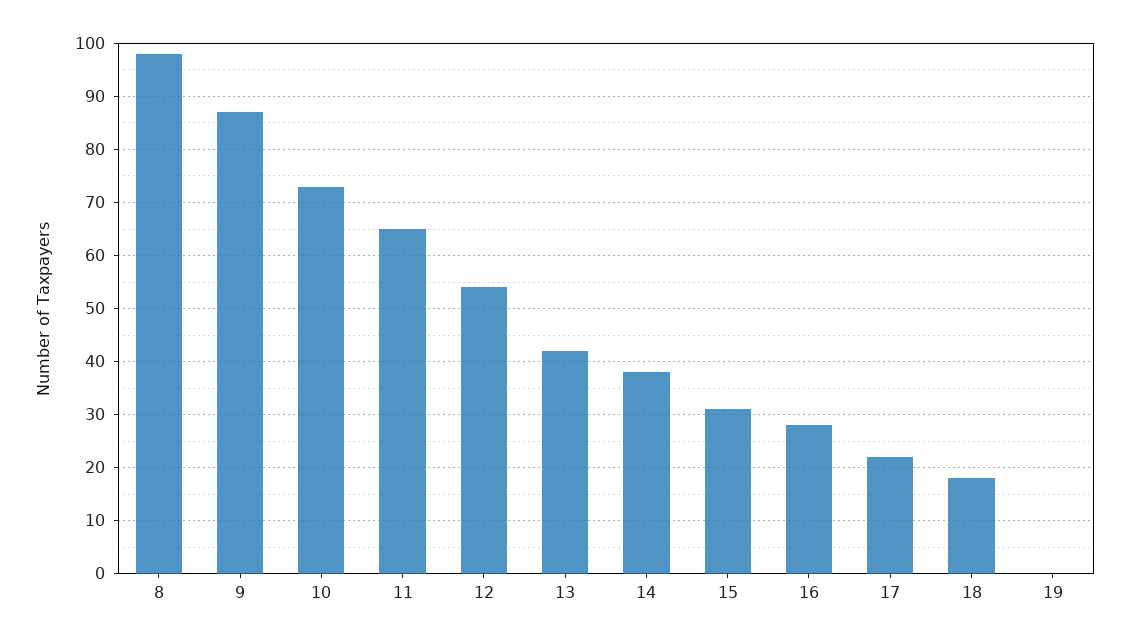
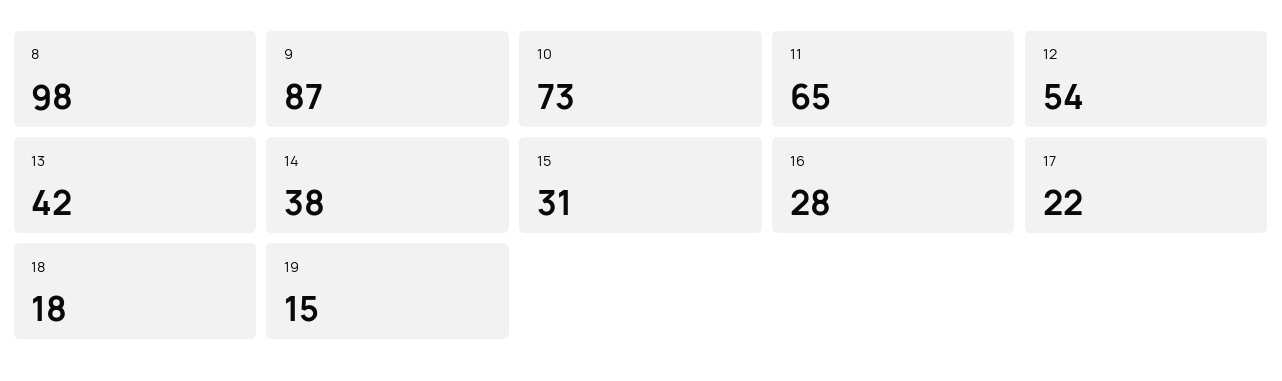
19: 0 -> 15

